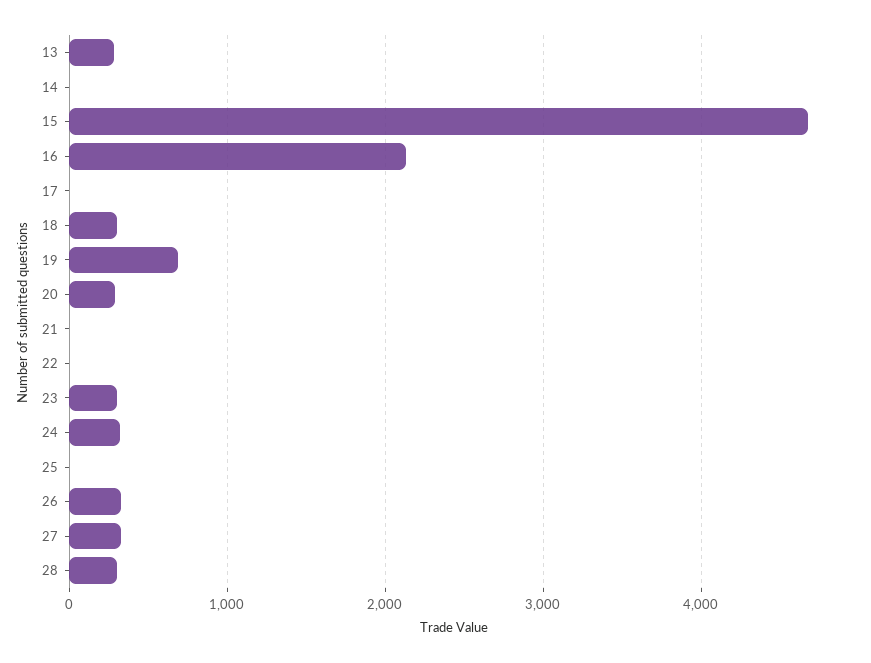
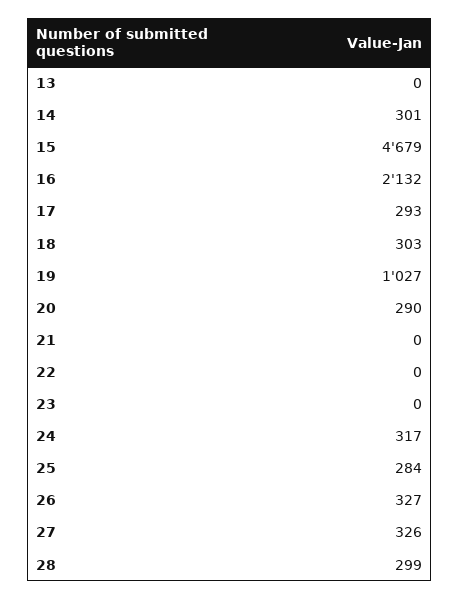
13: 300 -> 0
14: 0 -> 301
17: 0 -> 293
19: 700 -> 1027
23: 300 -> 0
25: 0 -> 284

